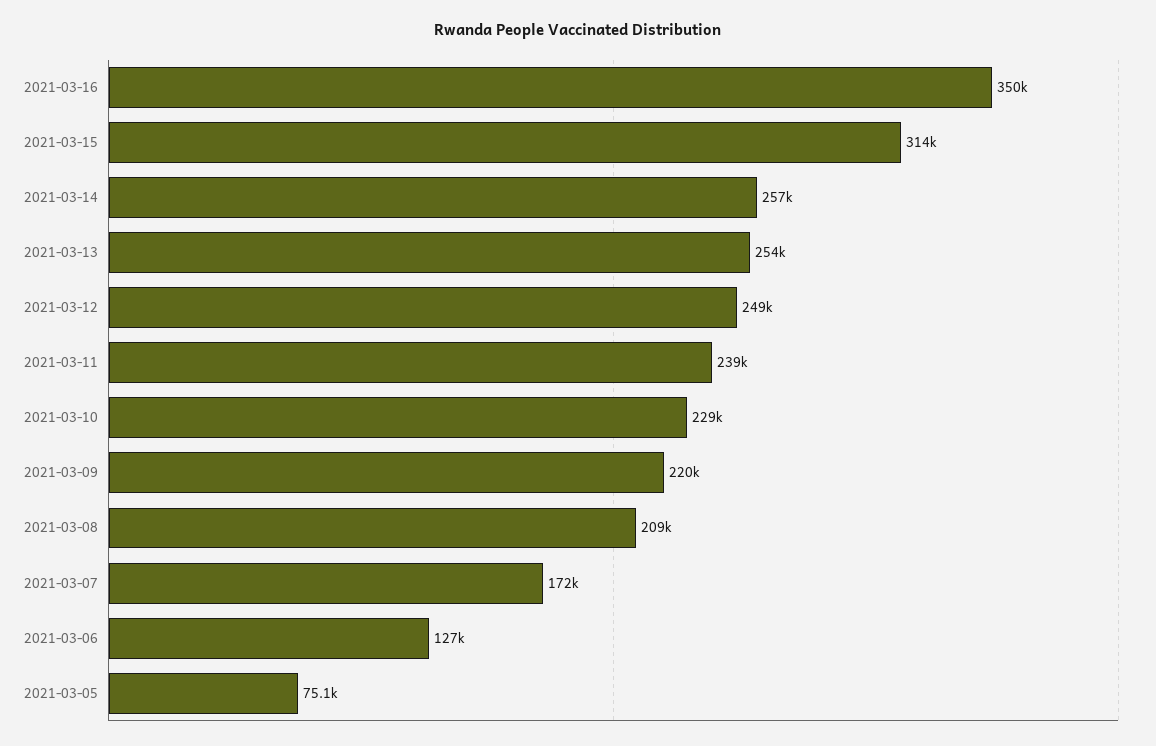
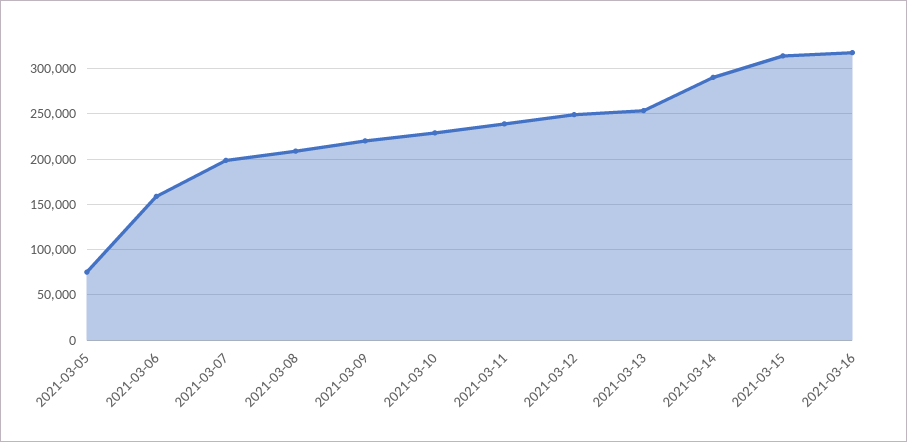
2021-03-16: 350000 -> 320000
2021-03-14: 257000 -> 290000
2021-03-07: 172000 -> 200000
2021-03-06: 127000 -> 160000

